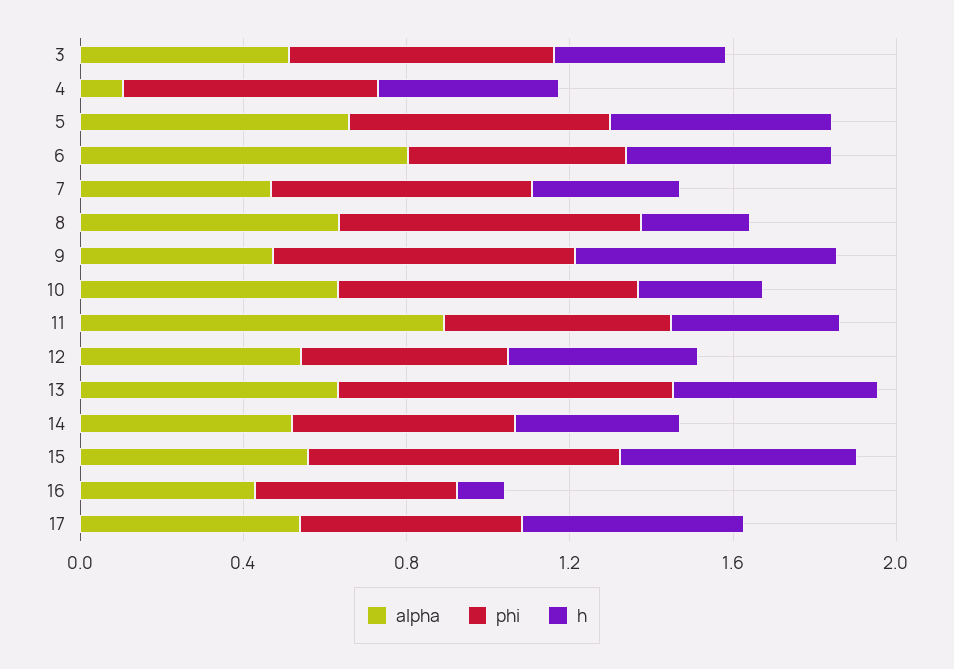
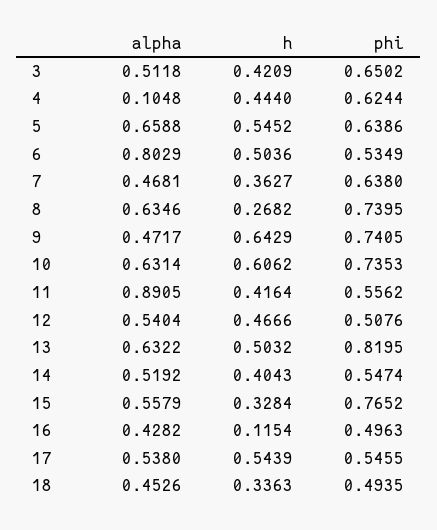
h, 10: 0.3 -> 0.6062
h, 15: 0.6 -> 0.3284
alpha, 18: none -> 0.4526
h, 18: none -> 0.3363
phi, 18: none -> 0.4935

